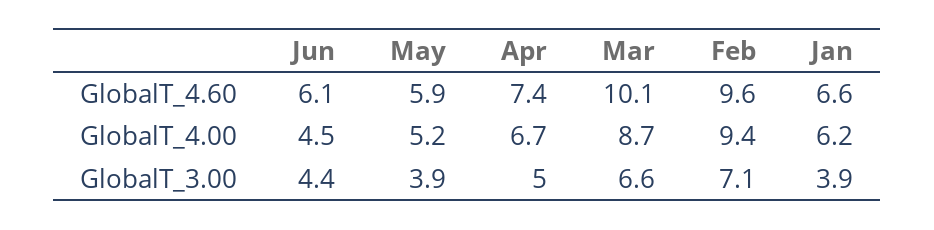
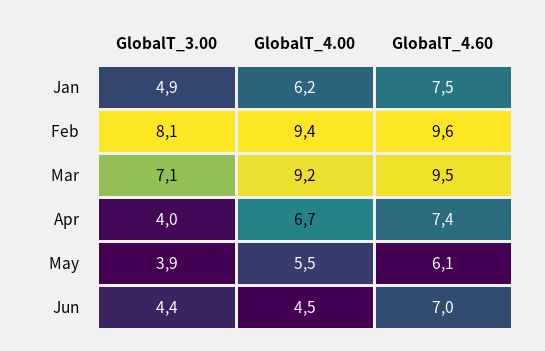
Jun, GlobalT_4.60: 6.1 -> 7
May, GlobalT_4.60: 5.9 -> 6.1
Mar, GlobalT_4.60: 10.1 -> 9.5
Jan, GlobalT_4.60: 6.6 -> 7.5
May, GlobalT_4.00: 5.2 -> 5.5
Mar, GlobalT_4.00: 8.7 -> 9.2
Apr, GlobalT_3.00: 5 -> 4
Mar, GlobalT_3.00: 6.6 -> 7.1
Feb, GlobalT_3.00: 7.1 -> 8.1
Jan, GlobalT_3.00: 3.9 -> 4.9

